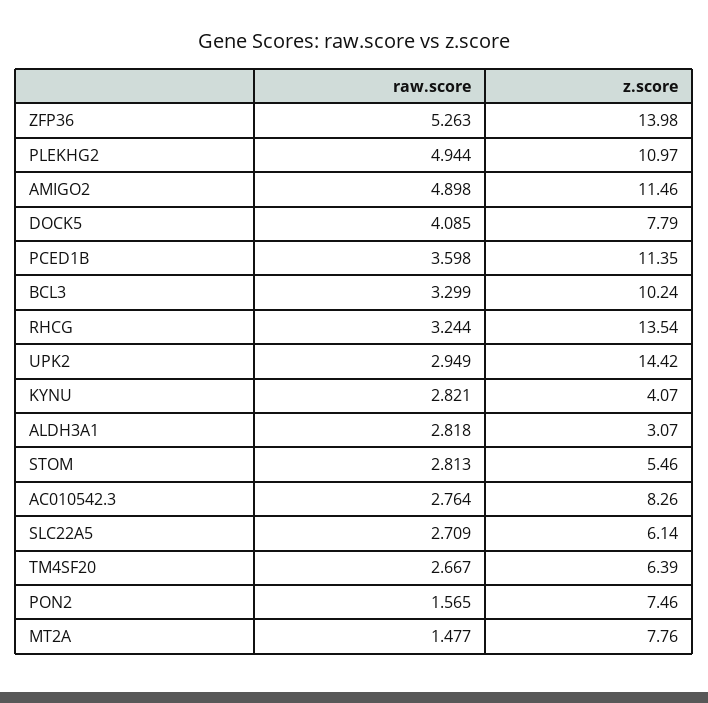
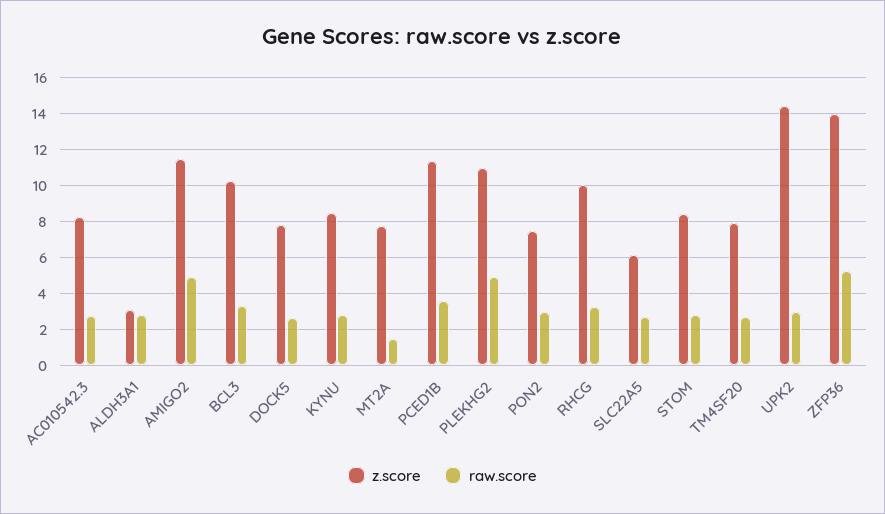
raw.score, DOCK5: 4.085 -> 2.5
z.score, RHCG: 13.54 -> 10
z.score, KYNU: 4.07 -> 8.5
z.score, STOM: 5.46 -> 8.5
z.score, TM4SF20: 6.39 -> 8
raw.score, PON2: 1.565 -> 3

